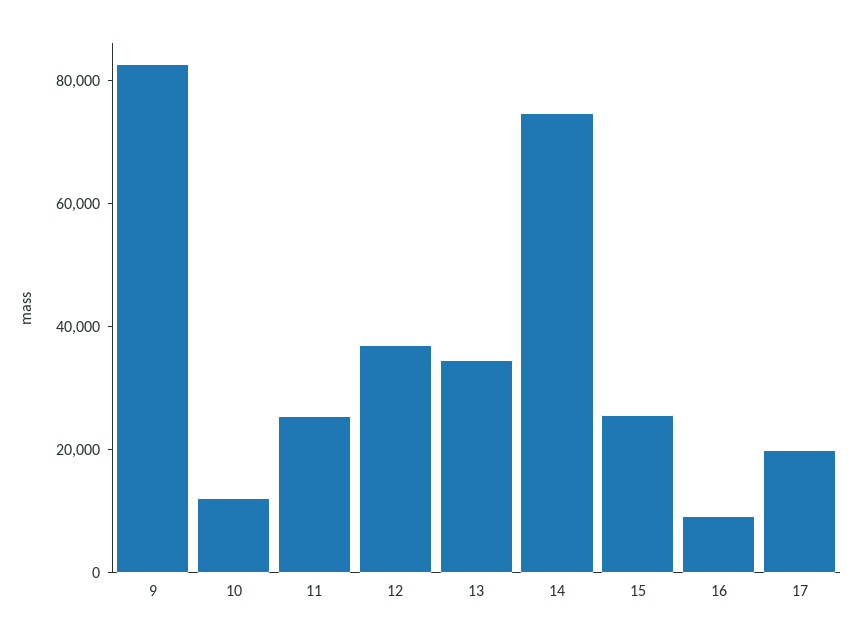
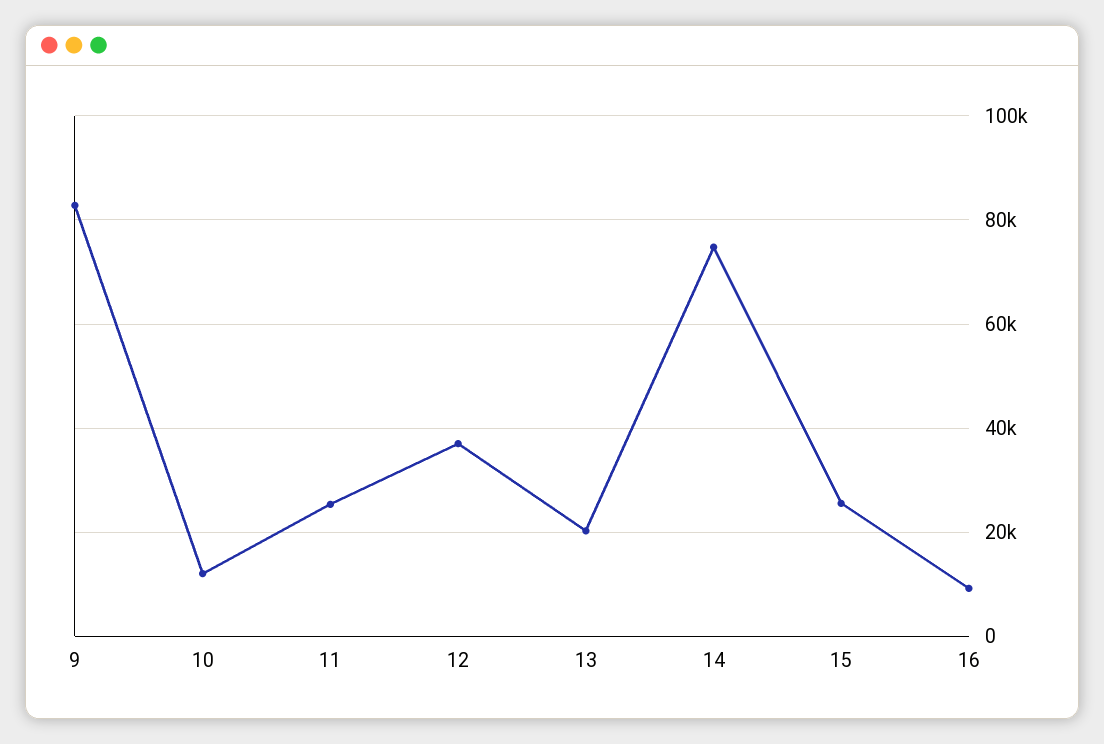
13: 35000 -> 20000
17: 20000 -> none

